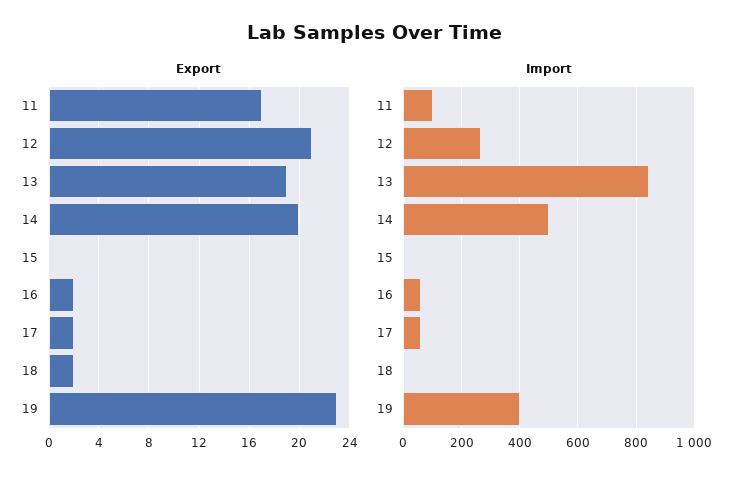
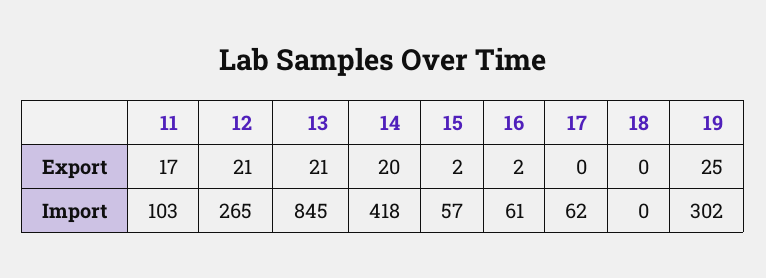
Export, 13: 19 -> 21
Export, 15: 0 -> 2
Export, 17: 2 -> 0
Export, 18: 2 -> 0
Export, 19: 23 -> 25
Import, 14: 500 -> 418
Import, 15: 0 -> 57
Import, 19: 400 -> 302

